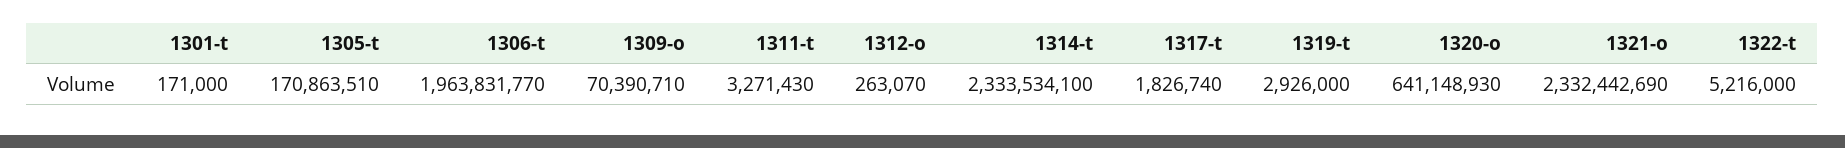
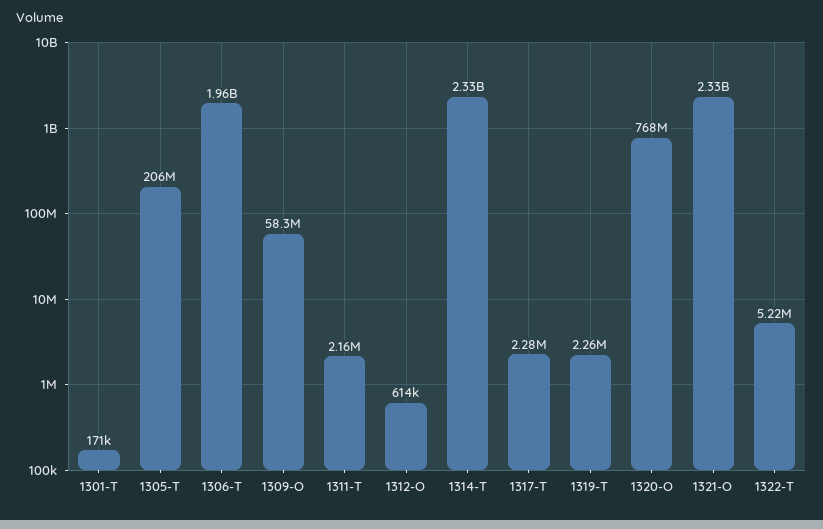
1305-t: 170863510 -> 206000000
1309-o: 70390710 -> 58300000
1311-t: 3271430 -> 2160000
1312-o: 263070 -> 614000
1317-t: 1826740 -> 2280000
1319-t: 2926000 -> 2260000
1320-o: 641148930 -> 768000000

